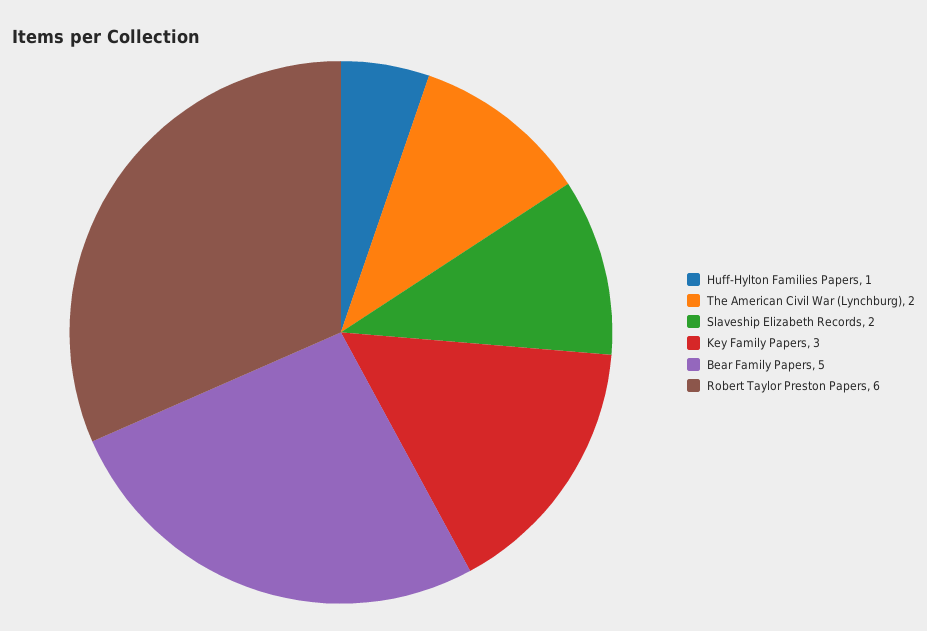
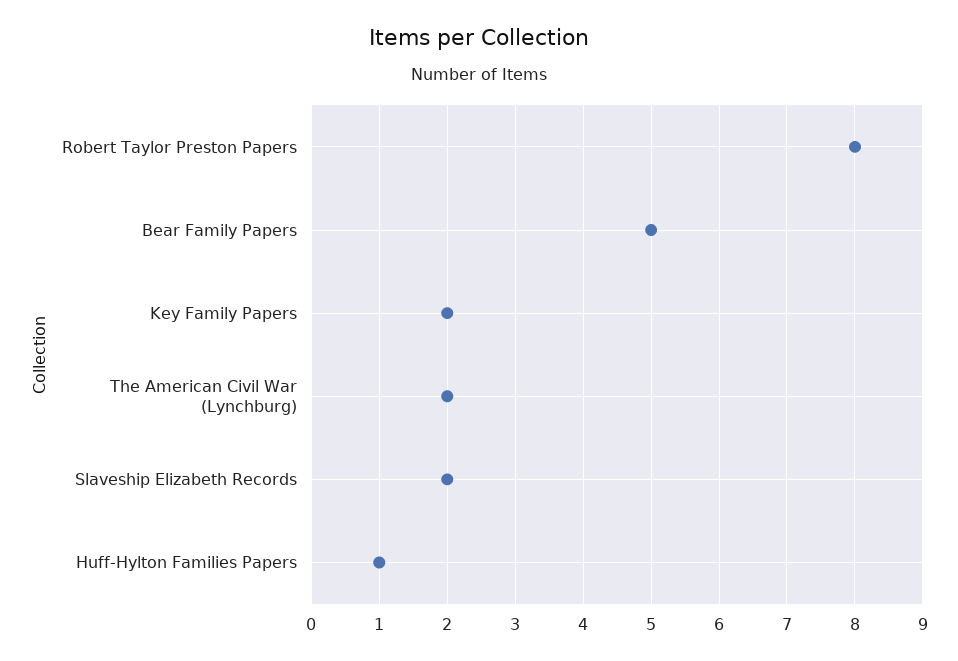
Key Family Papers: 3 -> 2
Robert Taylor Preston Papers: 6 -> 8

